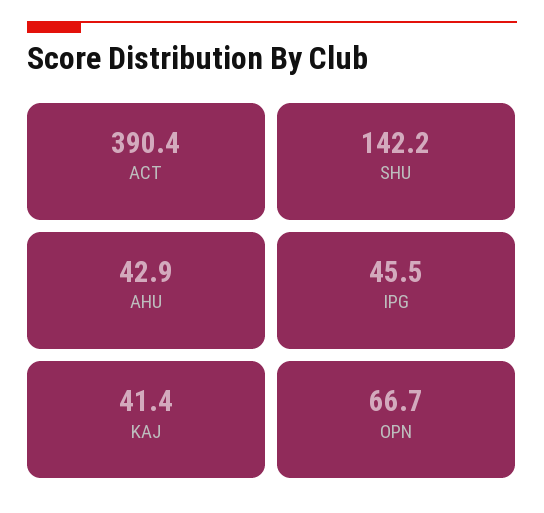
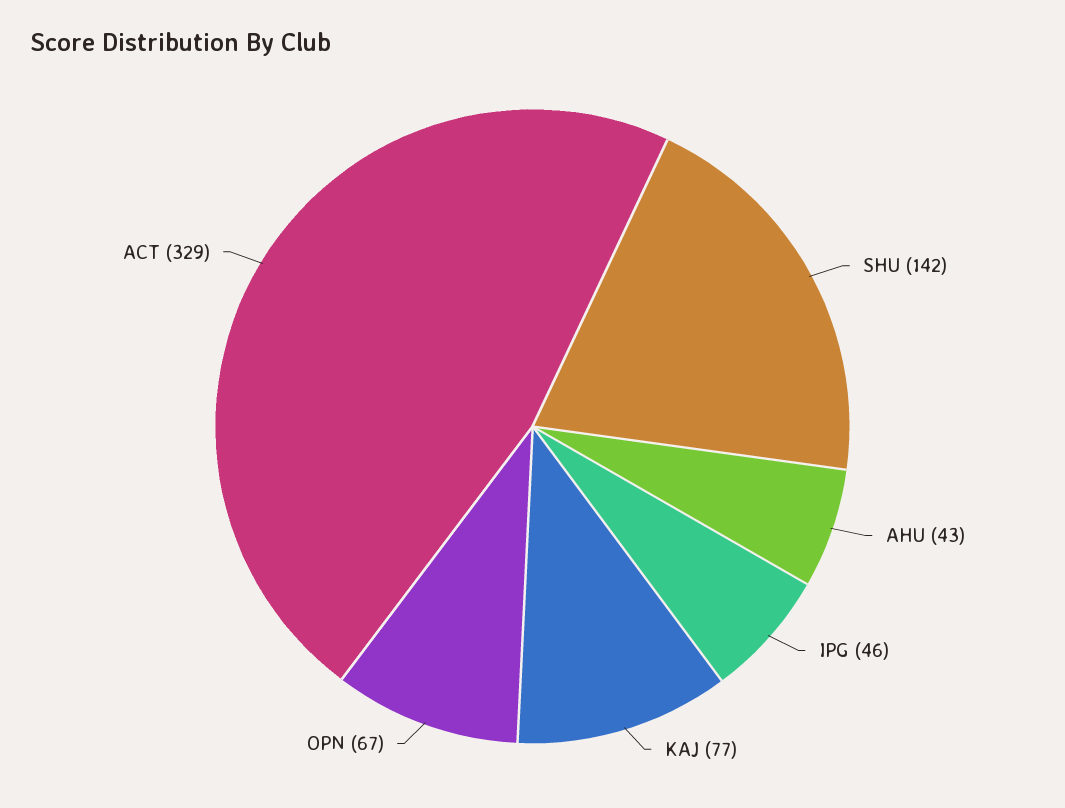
ACT: 390.4 -> 329
KAJ: 41.4 -> 77

